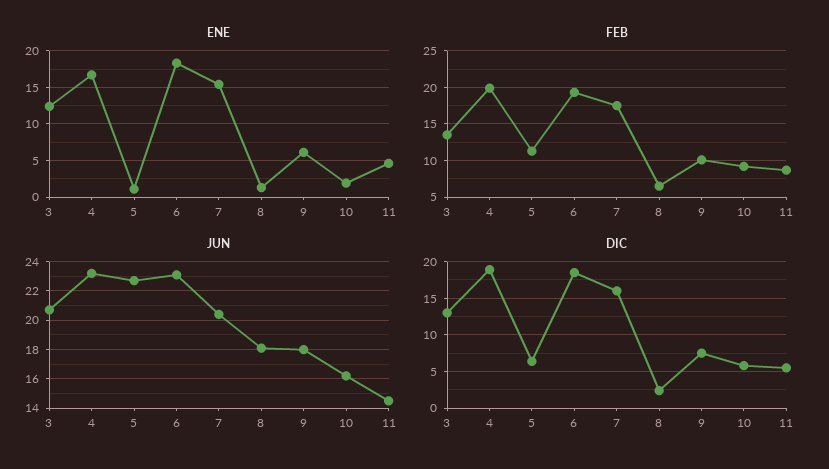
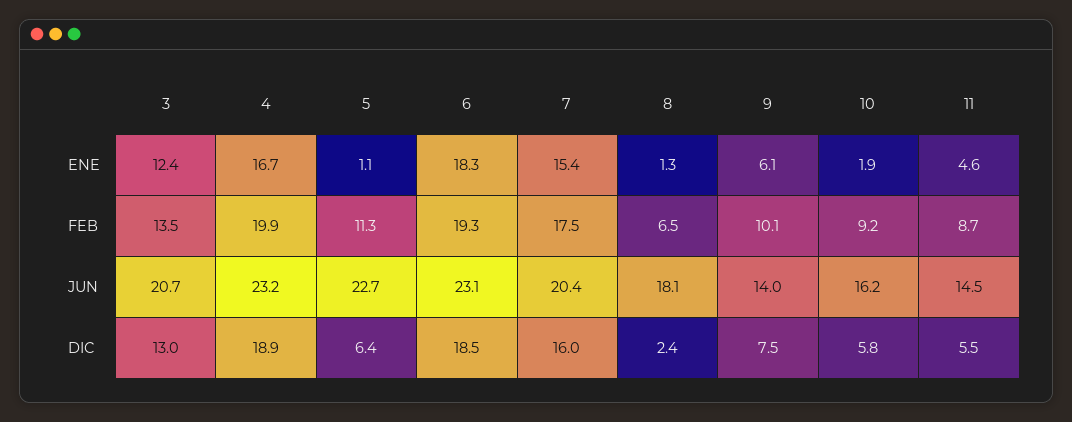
JUN, 9: 18 -> 14

